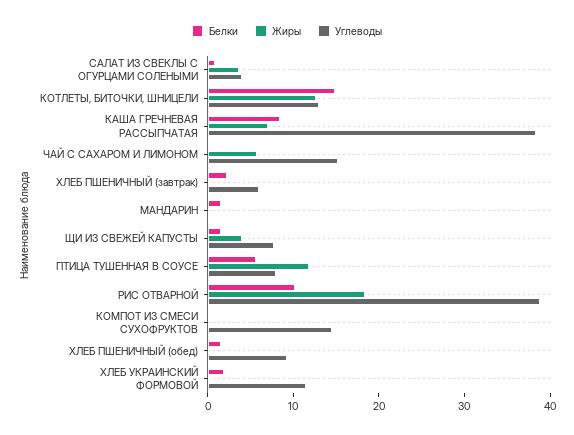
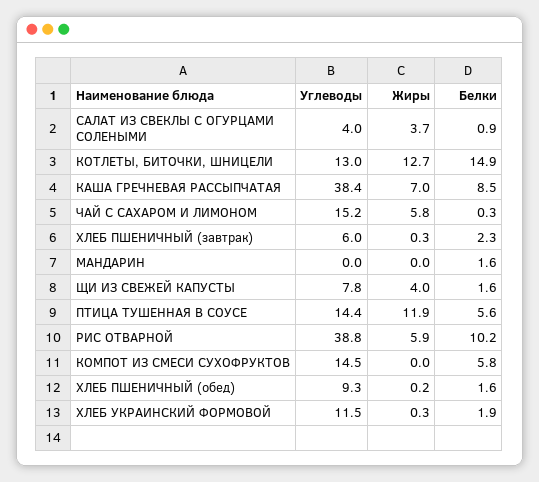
Углеводы, ПТИЦА ТУШЕННАЯ В СОУСЕ: 8 -> 14.4
Жиры, РИС ОТВАРНОЙ: 18 -> 5.9
Белки, КОМПОТ ИЗ СМЕСИ СУХОФРУКТОВ: 0 -> 5.8

